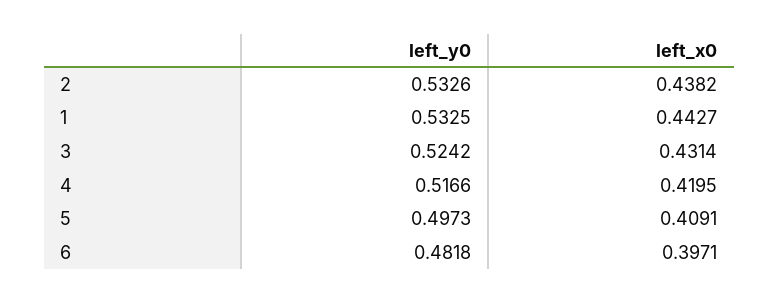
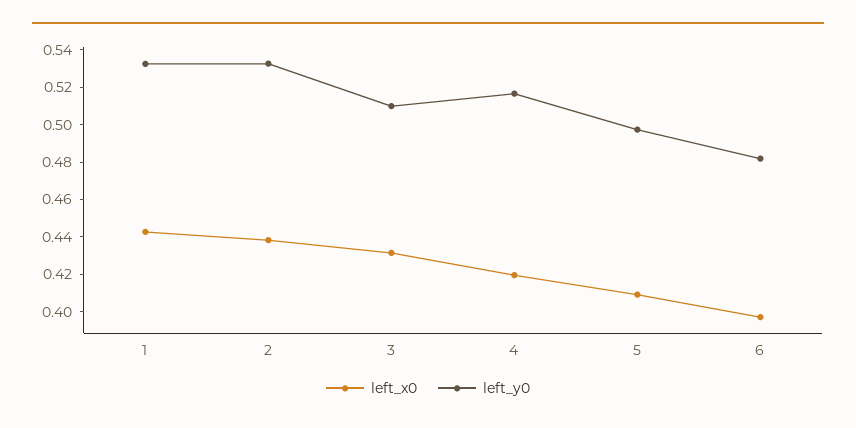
left_y0, 3: 0.5242 -> 0.51

